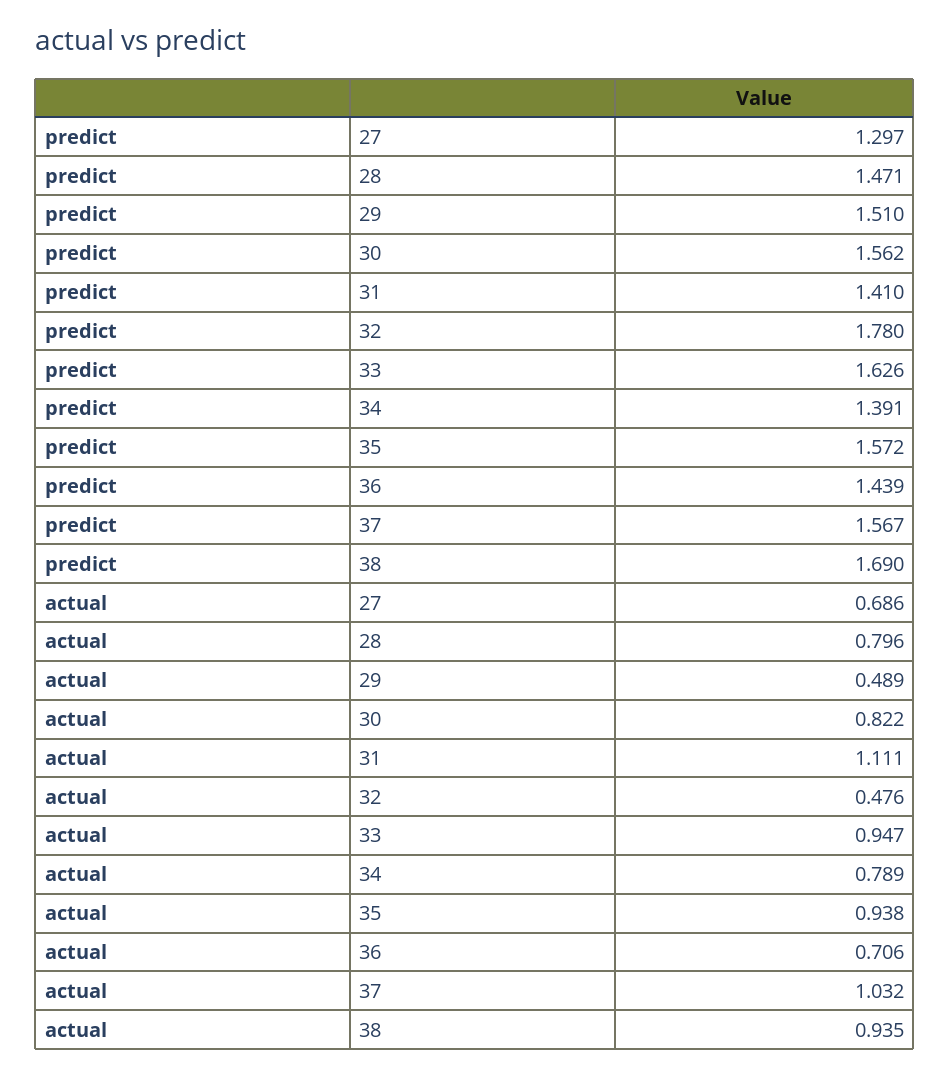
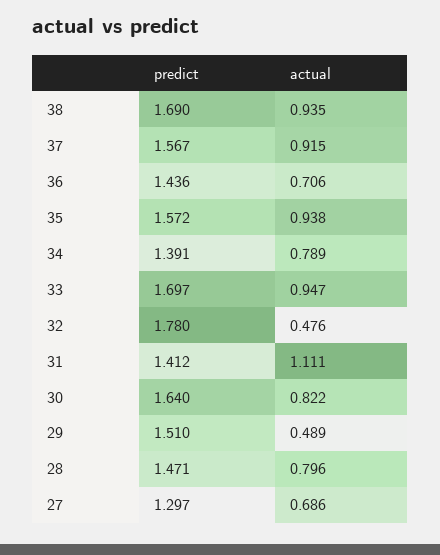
predict, 30: 1.562 -> 1.64
predict, 31: 1.41 -> 1.412
predict, 33: 1.626 -> 1.697
predict, 36: 1.439 -> 1.436
actual, 37: 1.032 -> 0.915

